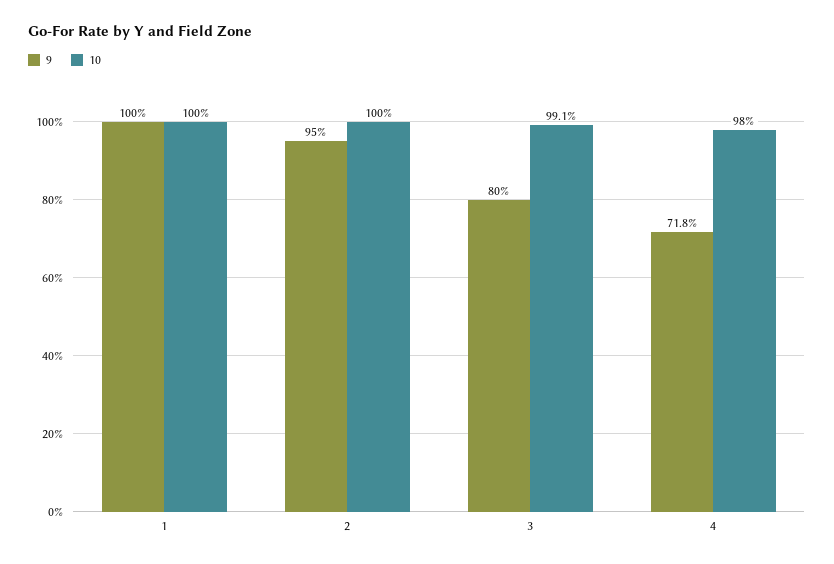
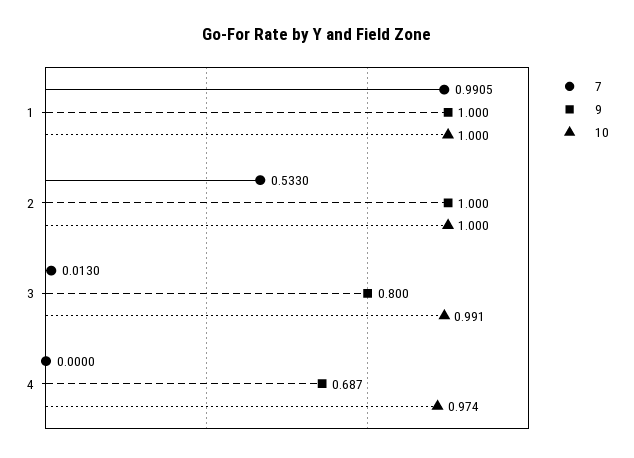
9, 2: 0.95 -> 1
9, 4: 0.718 -> 0.687
10, 4: 0.98 -> 0.974
7, 1: none -> 0.9905
7, 2: none -> 0.533
7, 3: none -> 0.013
7, 4: none -> 0

